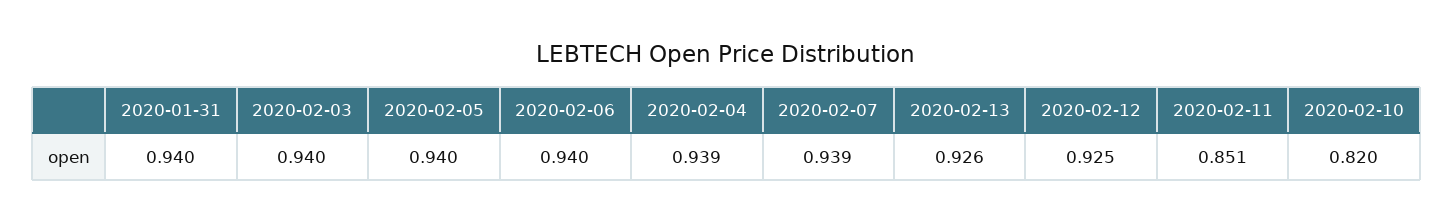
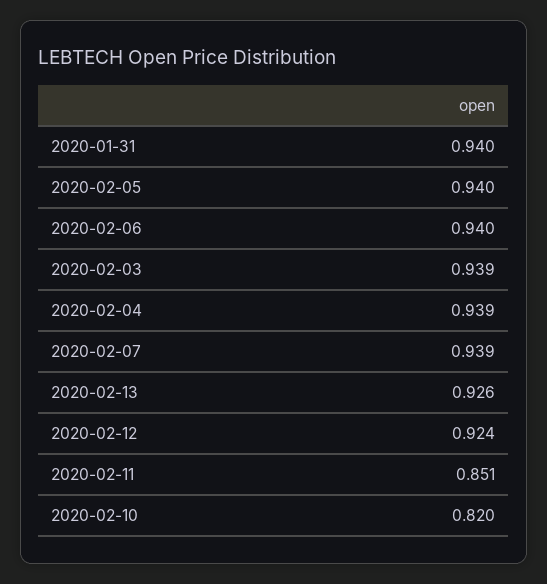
2020-02-03: 0.94 -> 0.939
2020-02-12: 0.925 -> 0.924

